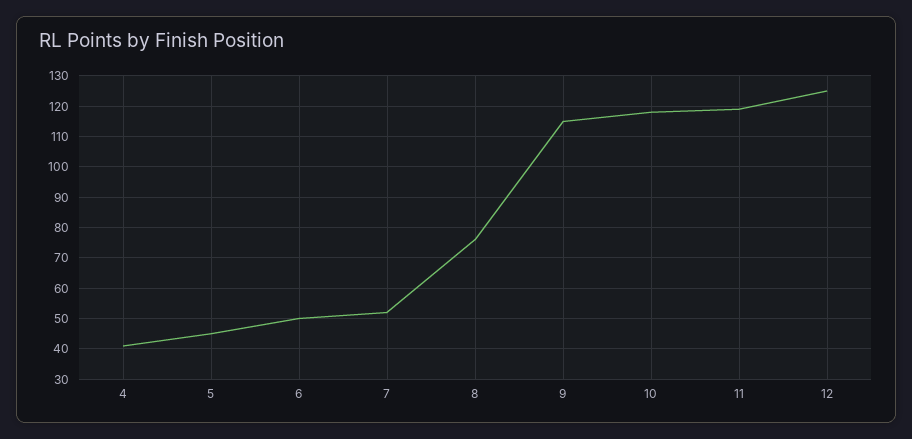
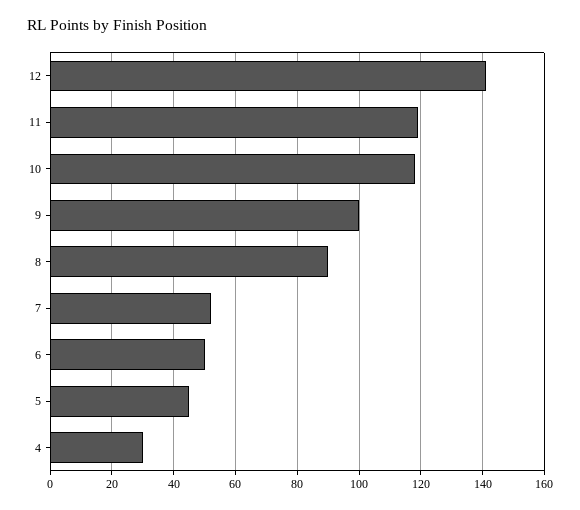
4: 40 -> 30
8: 75 -> 90
9: 115 -> 100
12: 125 -> 140

